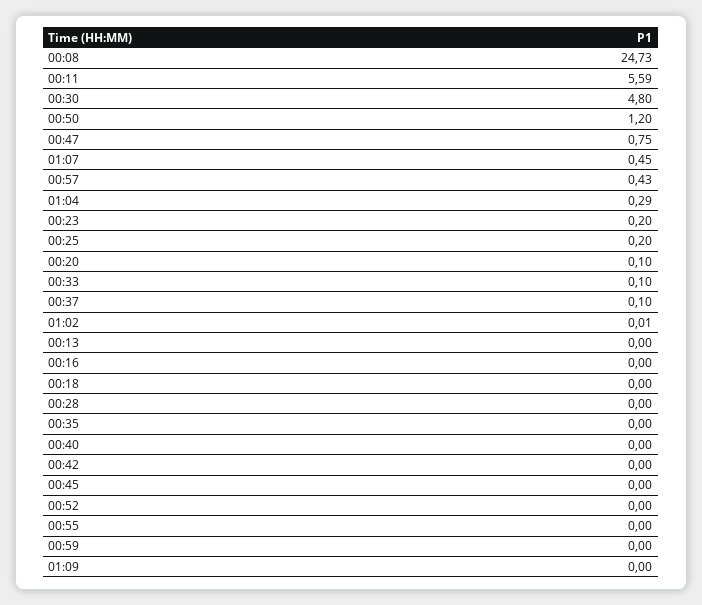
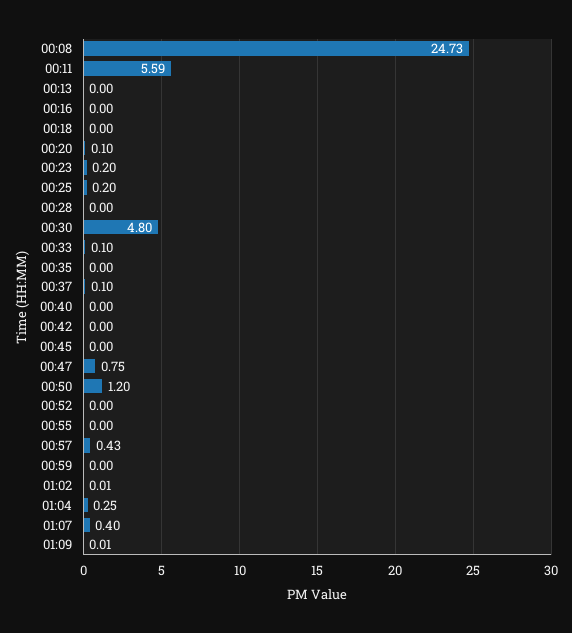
01:07: 0.45 -> 0.4
01:04: 0.29 -> 0.25
01:09: 0 -> 0.01

